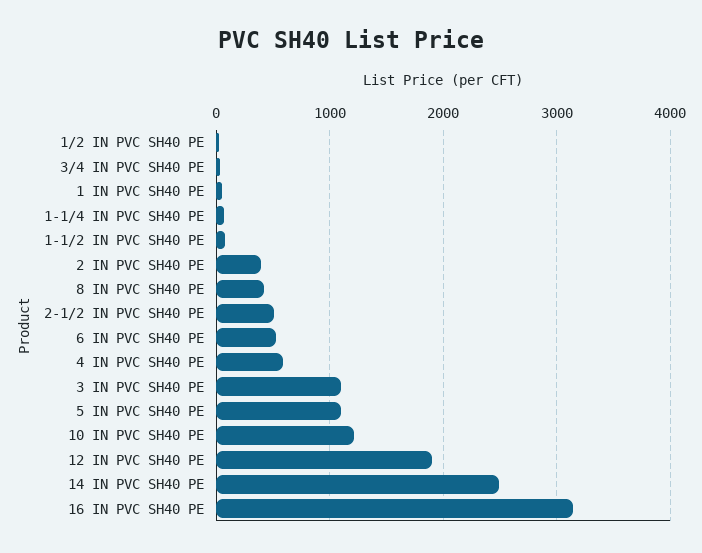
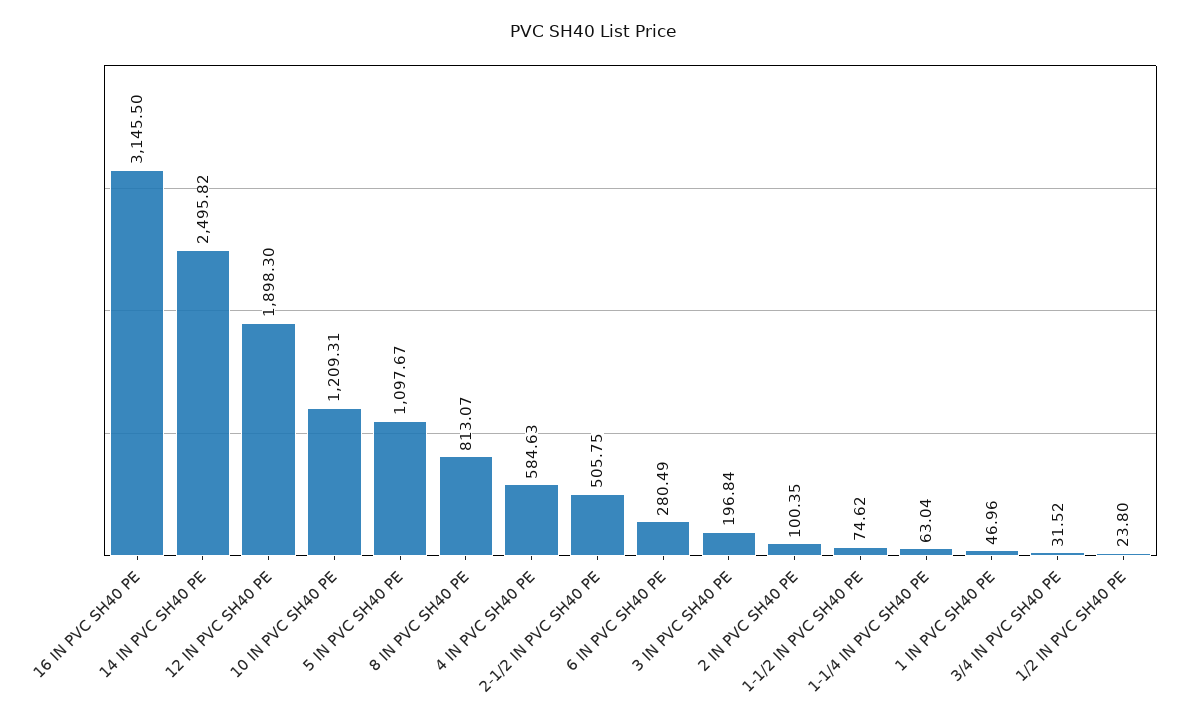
2 IN PVC SH40 PE: 400 -> 100.35
8 IN PVC SH40 PE: 400 -> 813.07
6 IN PVC SH40 PE: 500 -> 280.49
3 IN PVC SH40 PE: 1100 -> 196.84

